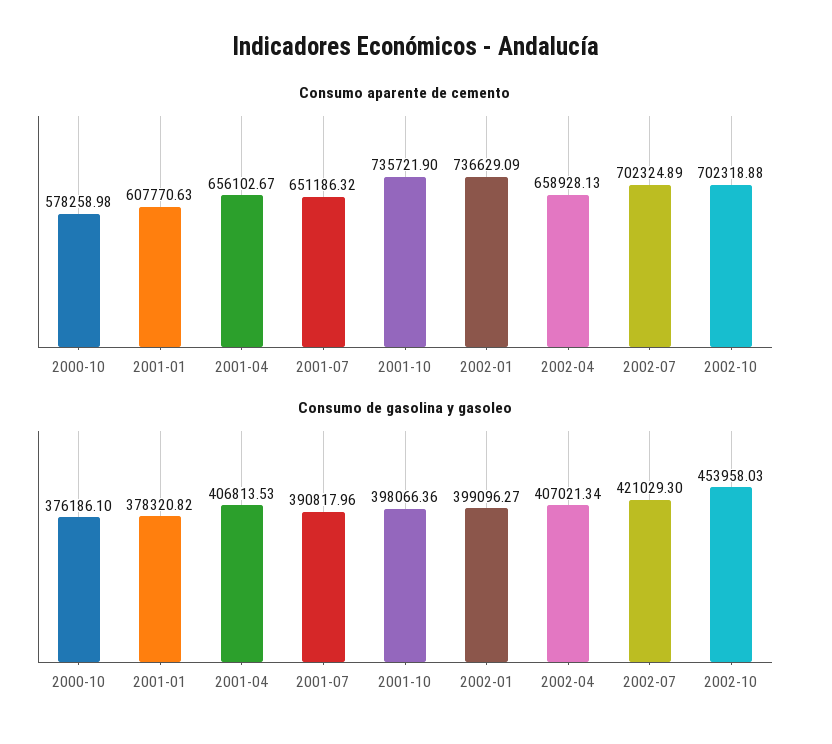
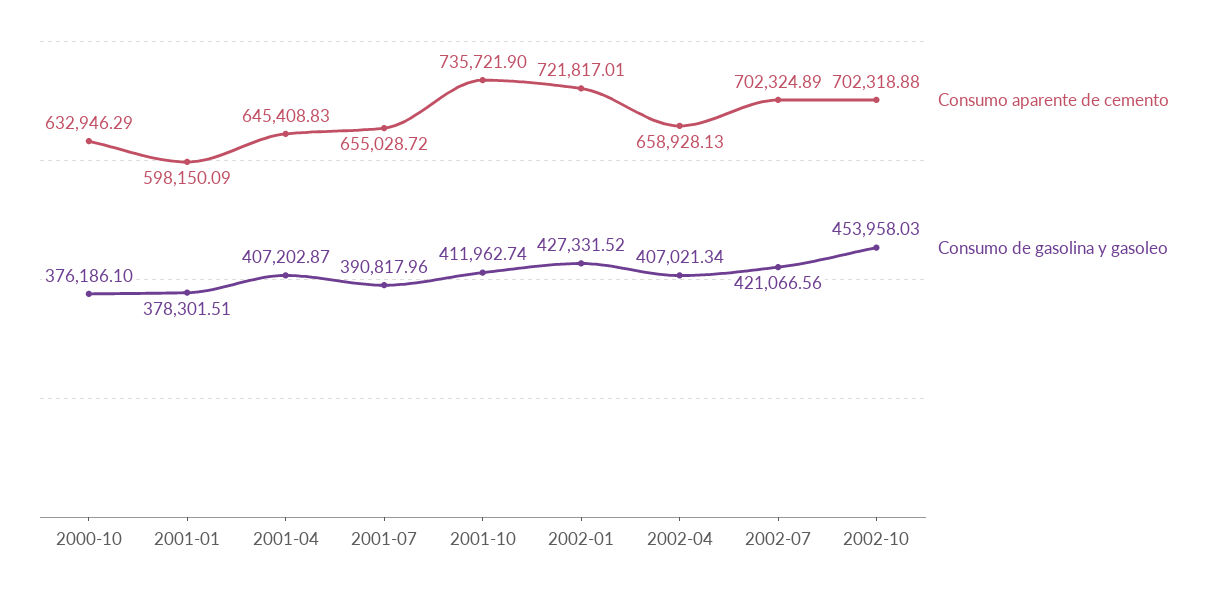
Consumo aparente de cemento, 2000-10: 578258.98 -> 632946.29
Consumo aparente de cemento, 2001-01: 607770.63 -> 598150.09
Consumo aparente de cemento, 2001-04: 656102.67 -> 645408.83
Consumo aparente de cemento, 2001-07: 651186.32 -> 655028.72
Consumo aparente de cemento, 2002-01: 736629.09 -> 721817.01
Consumo de gasolina y gasoleo, 2001-01: 378320.82 -> 378301.51
Consumo de gasolina y gasoleo, 2001-04: 406813.53 -> 407202.87
Consumo de gasolina y gasoleo, 2001-10: 398066.36 -> 411962.74
Consumo de gasolina y gasoleo, 2002-01: 399096.27 -> 427331.52
Consumo de gasolina y gasoleo, 2002-07: 421029.3 -> 421066.56

